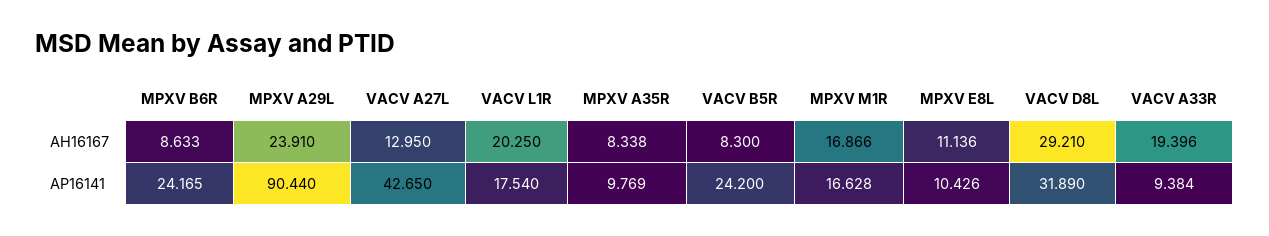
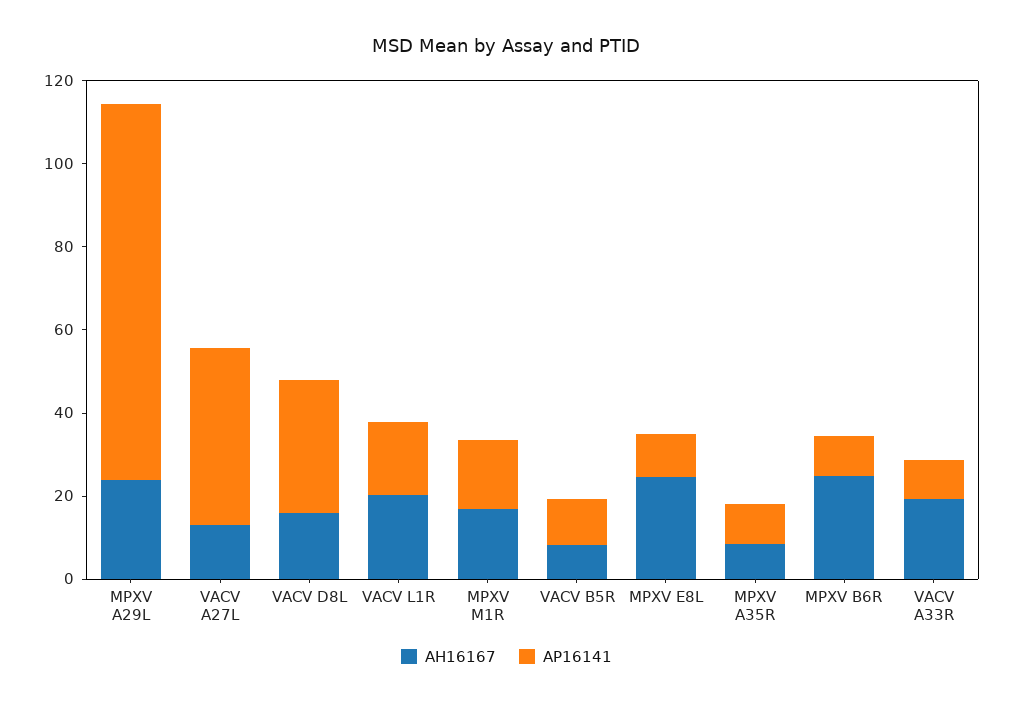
AH16167, MPXV B6R: 8.633 -> 25
AH16167, MPXV E8L: 11.136 -> 25
AH16167, VACV D8L: 29.21 -> 15
AP16141, MPXV B6R: 24.165 -> 10
AP16141, VACV B5R: 24.2 -> 10

